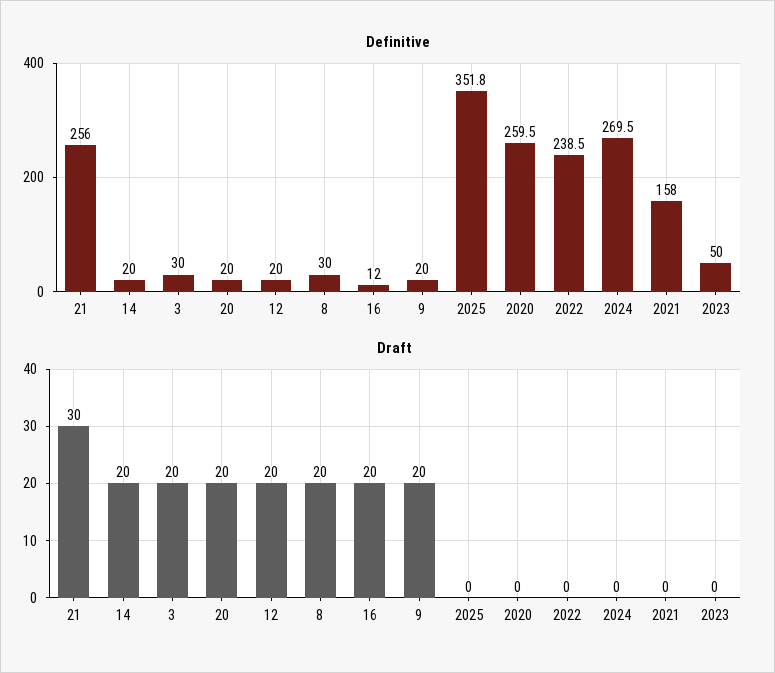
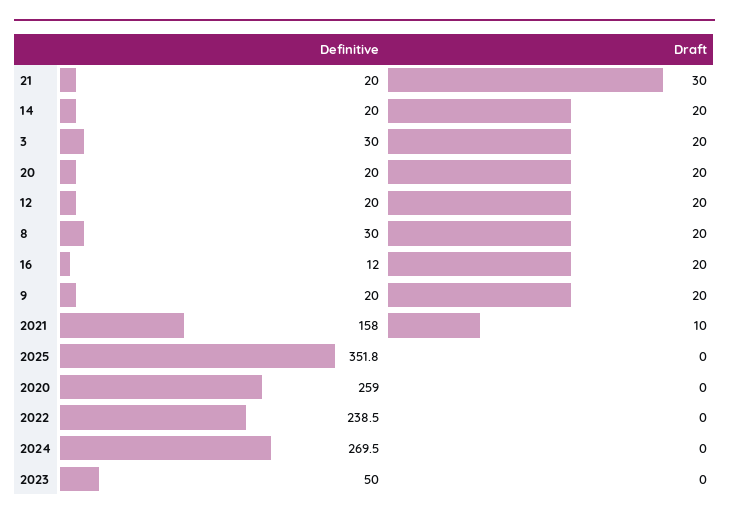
Definitive, 21: 256 -> 20
Definitive, 2020: 259.5 -> 259
Draft, 2021: 0 -> 10

